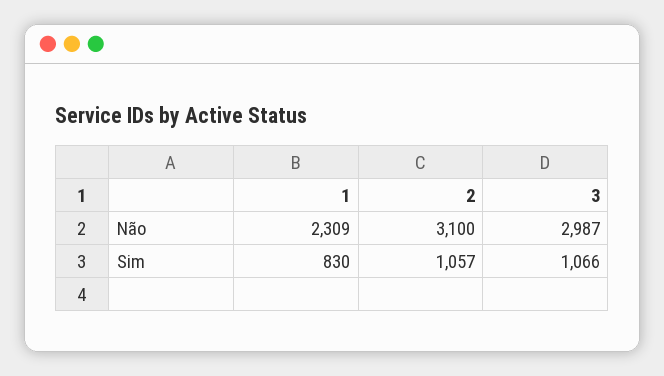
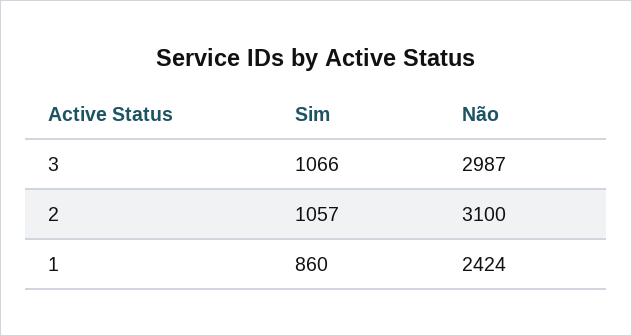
1, Não: 2309 -> 2424
1, Sim: 830 -> 860

